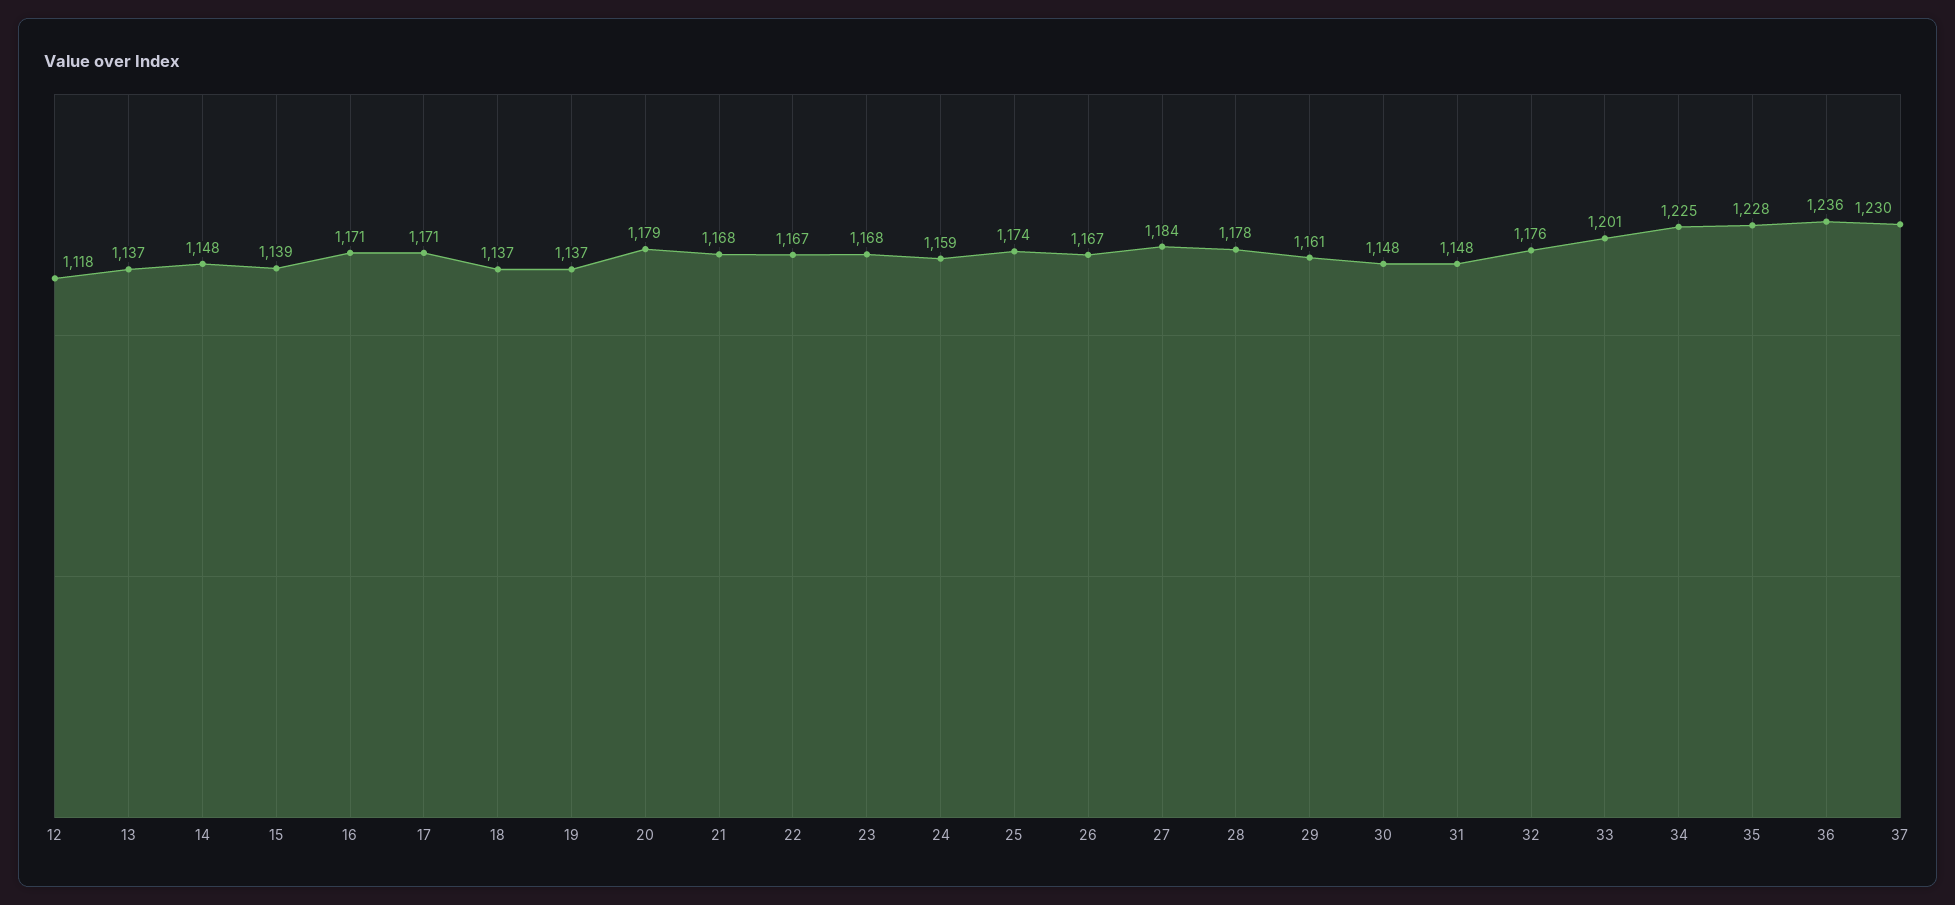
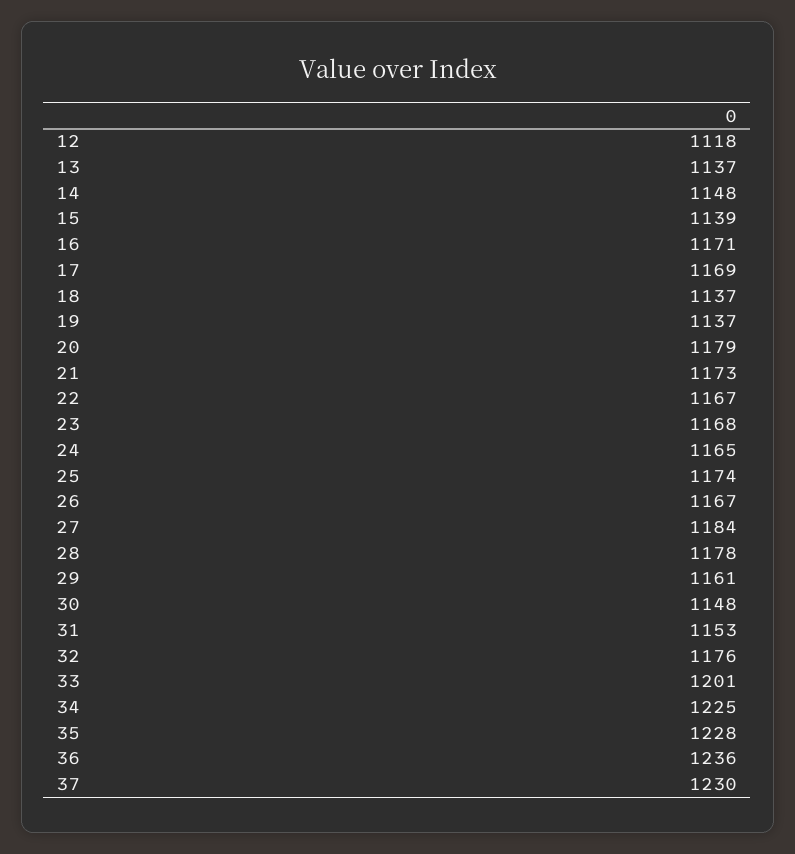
17: 1171 -> 1169
21: 1168 -> 1173
24: 1159 -> 1165
31: 1148 -> 1153

